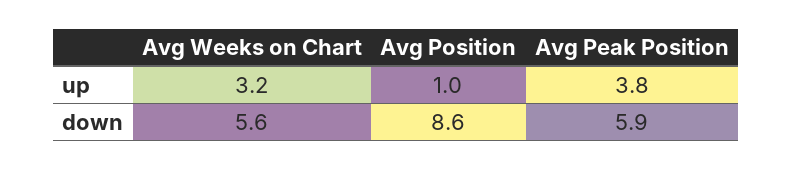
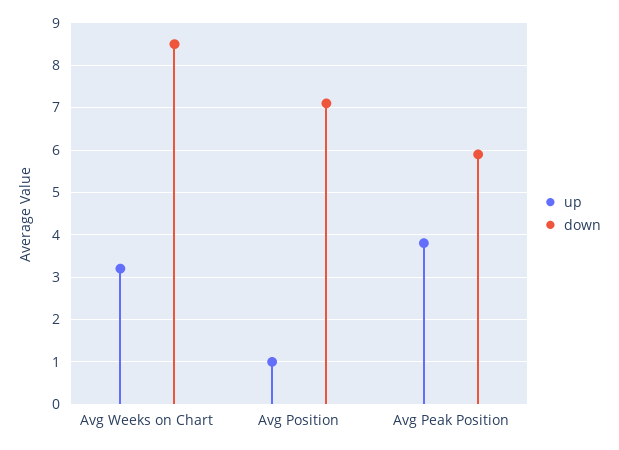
down, Avg Weeks on Chart: 5.6 -> 8.5
down, Avg Position: 8.6 -> 7

